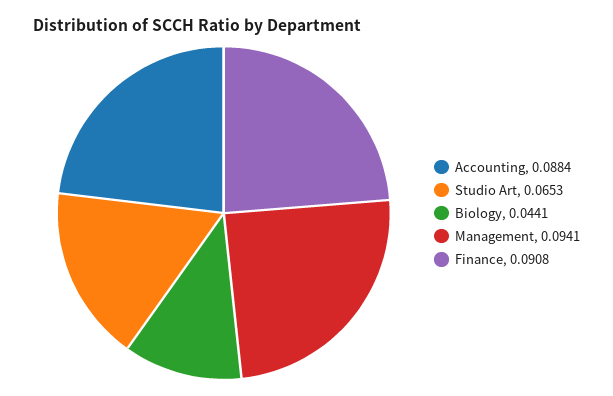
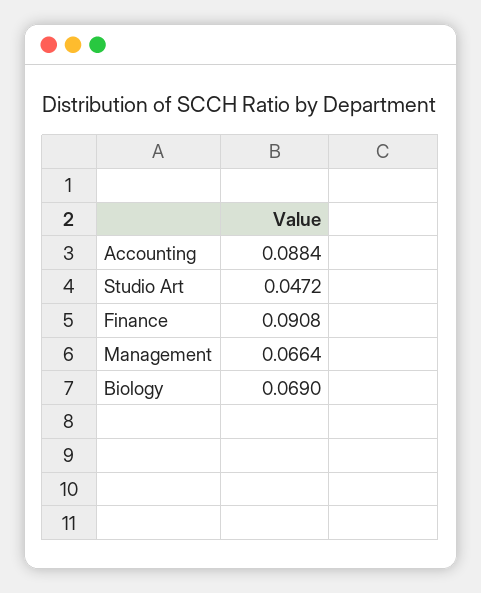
Studio Art: 0.0653 -> 0.0472
Biology: 0.0441 -> 0.069
Management: 0.0941 -> 0.0664

